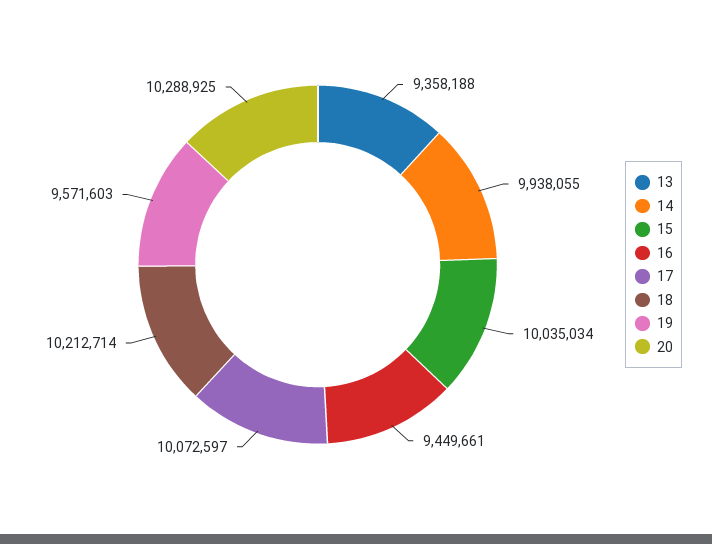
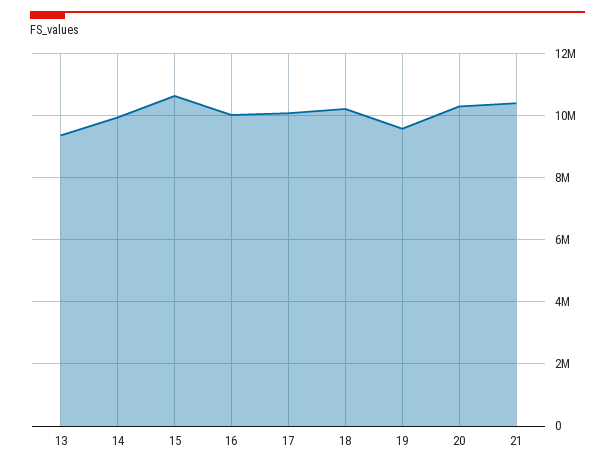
15: 10035034 -> 10600000
16: 9449661 -> 10000000
21: none -> 10400000

